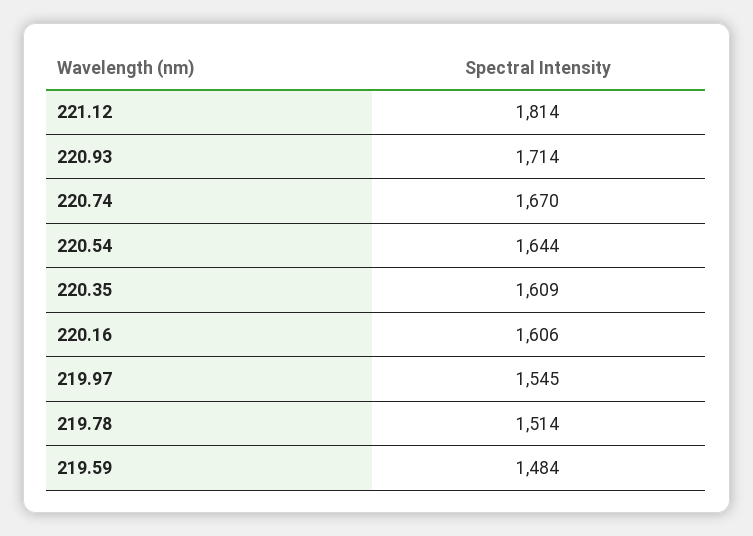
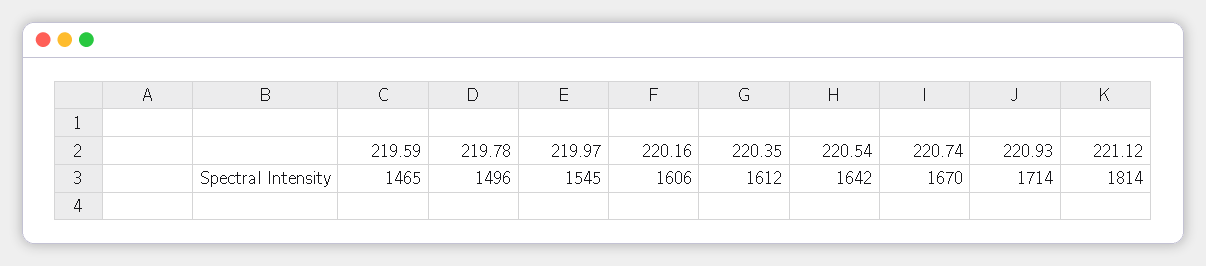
220.54: 1644 -> 1642
220.35: 1609 -> 1612
219.78: 1514 -> 1496
219.59: 1484 -> 1465

